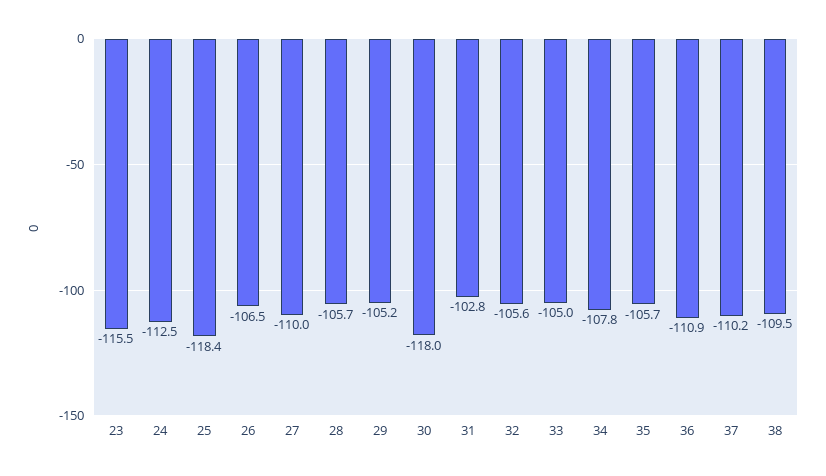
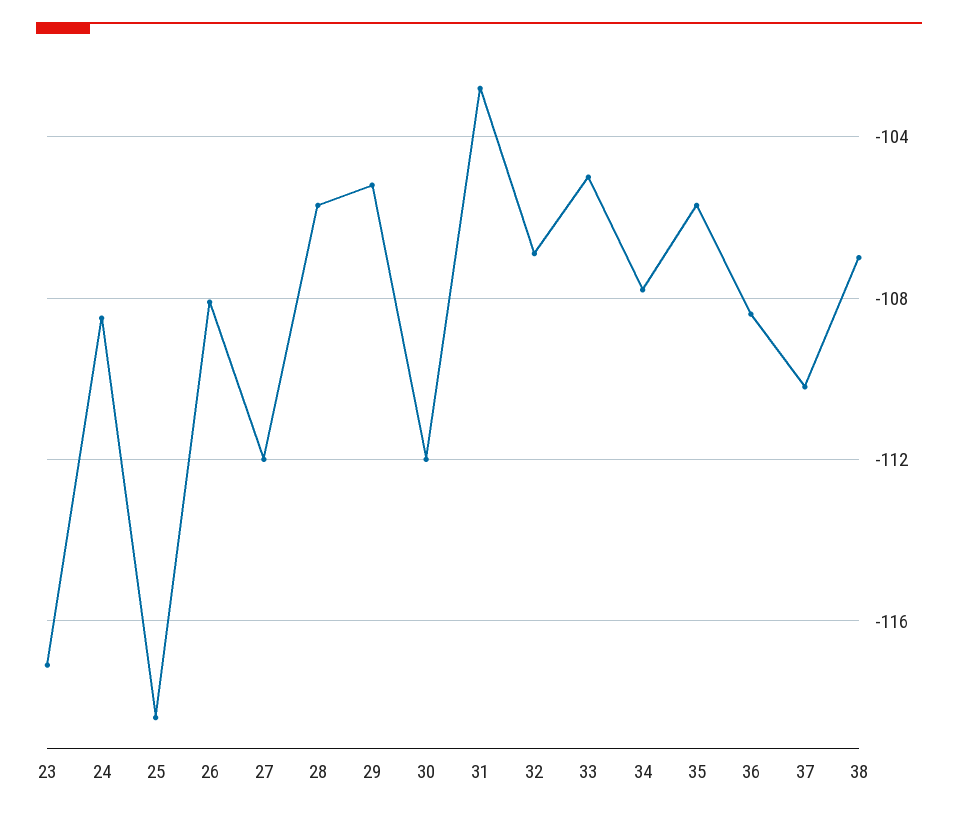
23: -115.5 -> -117
24: -112.5 -> -108.5
26: -106.5 -> -108
27: -110 -> -112
30: -118 -> -112
32: -105.6 -> -107
36: -110.9 -> -108.5
38: -109.5 -> -107

